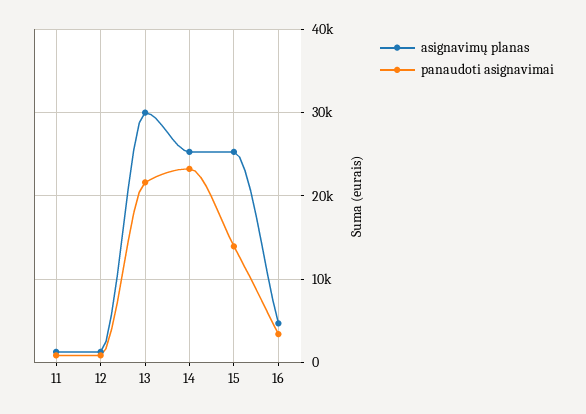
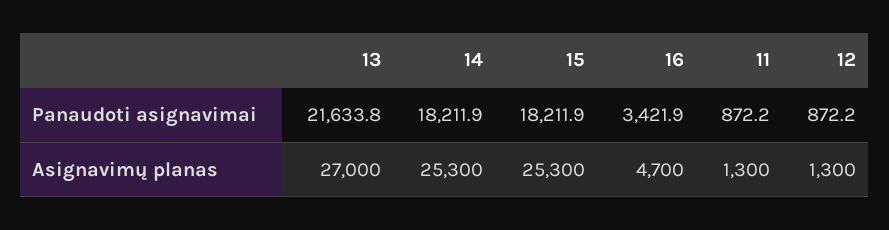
asignavimų planas, 13: 30000 -> 27000
panaudoti asignavimai, 14: 23000 -> 18211.9
panaudoti asignavimai, 15: 14000 -> 18211.9

